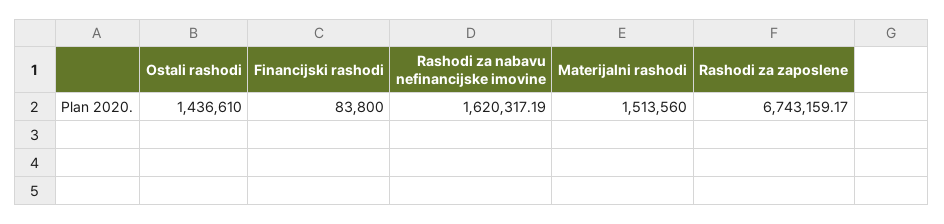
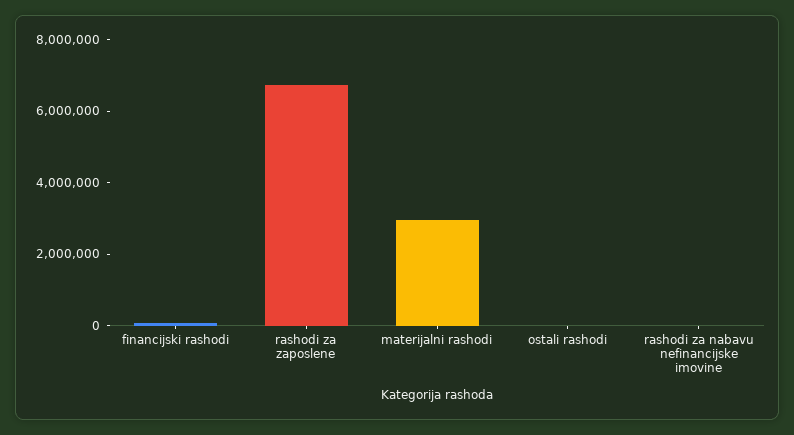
Ostali rashodi: 1436610 -> 0
Rashodi za nabavu nefinancijske imovine: 1620317.19 -> 0
Materijalni rashodi: 1513560 -> 3000000

